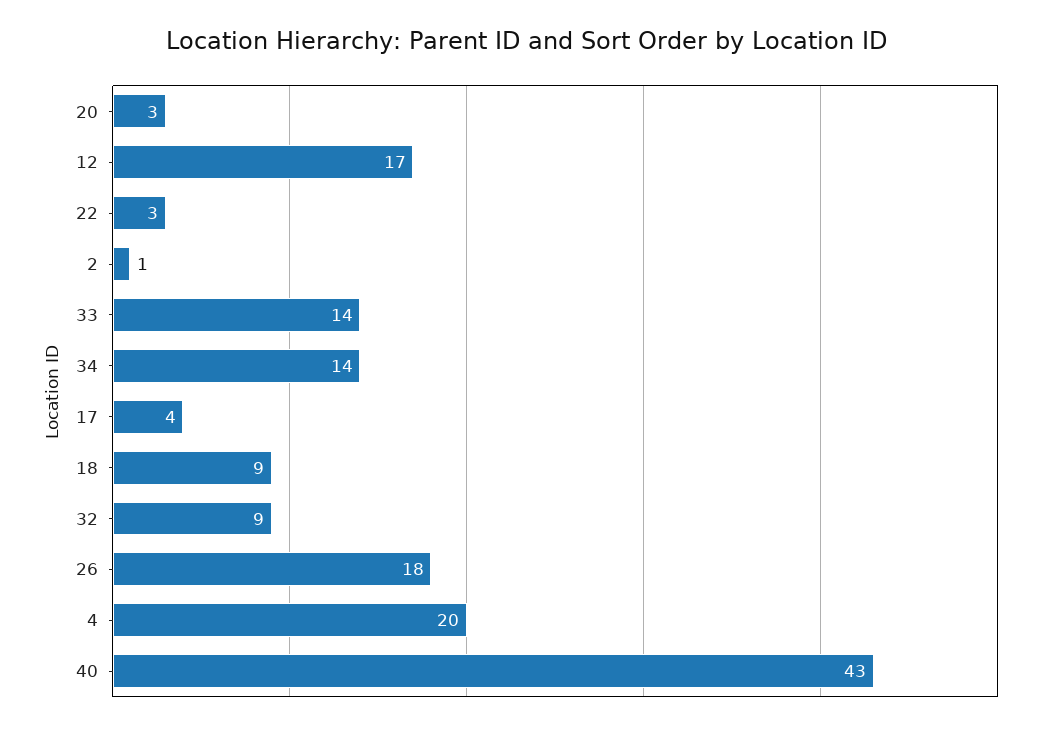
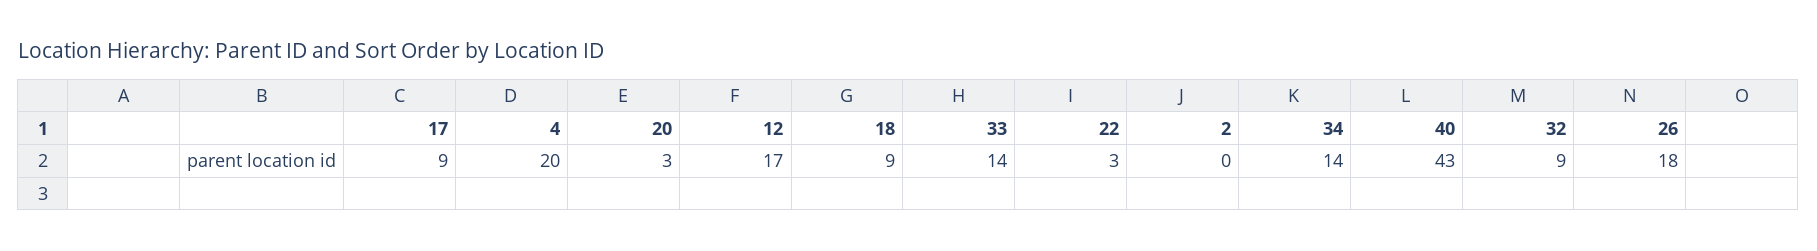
2: 1 -> 0
17: 4 -> 9

